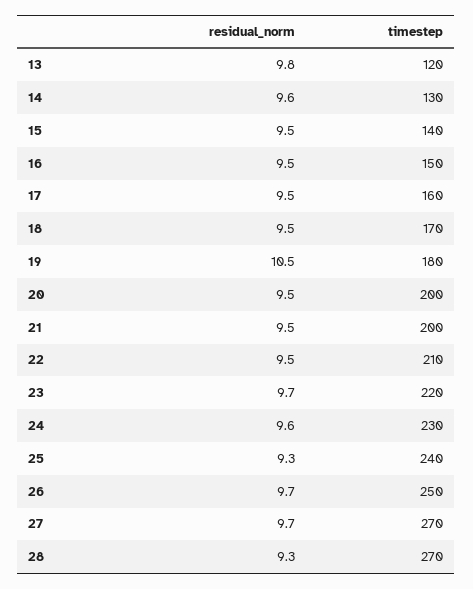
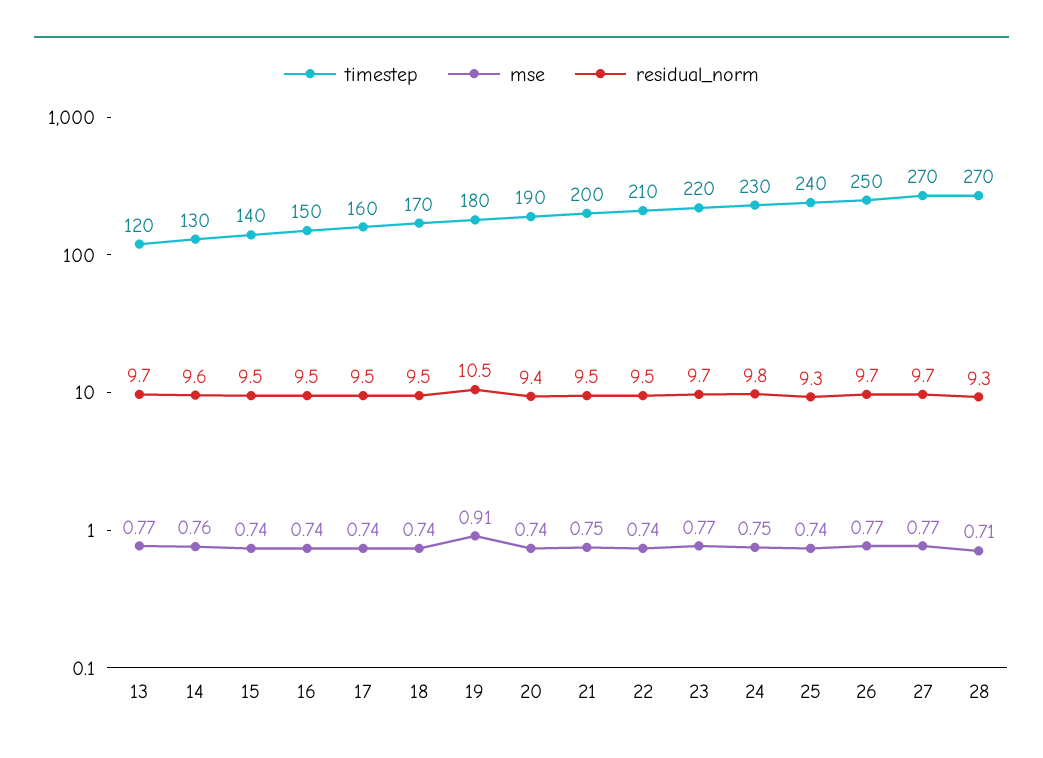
residual_norm, 13: 9.8 -> 9.7
residual_norm, 20: 9.5 -> 9.4
timestep, 20: 200 -> 190
residual_norm, 24: 9.6 -> 9.8
mse, 13: none -> 0.77
mse, 14: none -> 0.76
mse, 15: none -> 0.74
mse, 16: none -> 0.74
mse, 17: none -> 0.74
mse, 18: none -> 0.74
mse, 19: none -> 0.91
mse, 20: none -> 0.74
mse, 21: none -> 0.75
mse, 22: none -> 0.74
mse, 23: none -> 0.77
mse, 24: none -> 0.75
mse, 25: none -> 0.74
mse, 26: none -> 0.77
mse, 27: none -> 0.77
mse, 28: none -> 0.71

